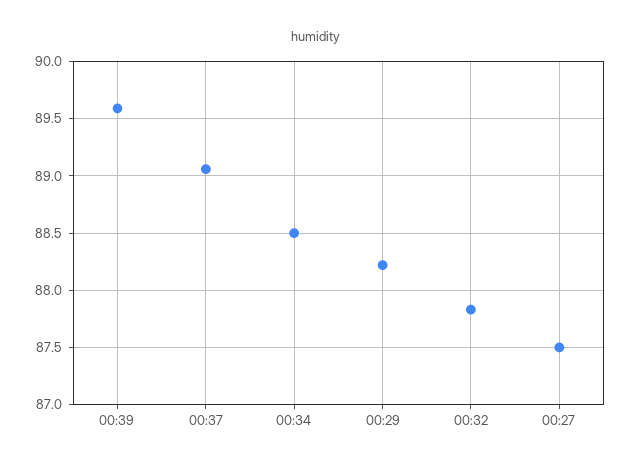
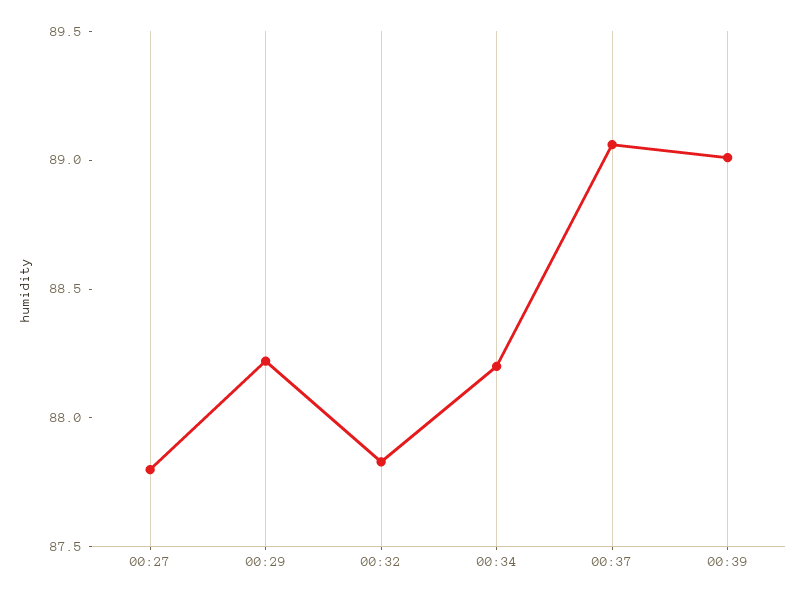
00:39: 89.6 -> 89
00:34: 88.5 -> 88.2
00:27: 87.5 -> 87.8

